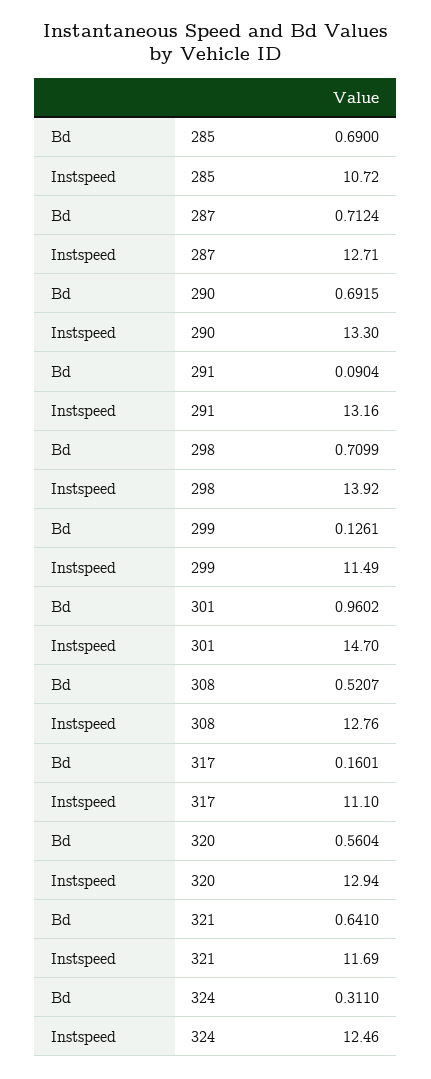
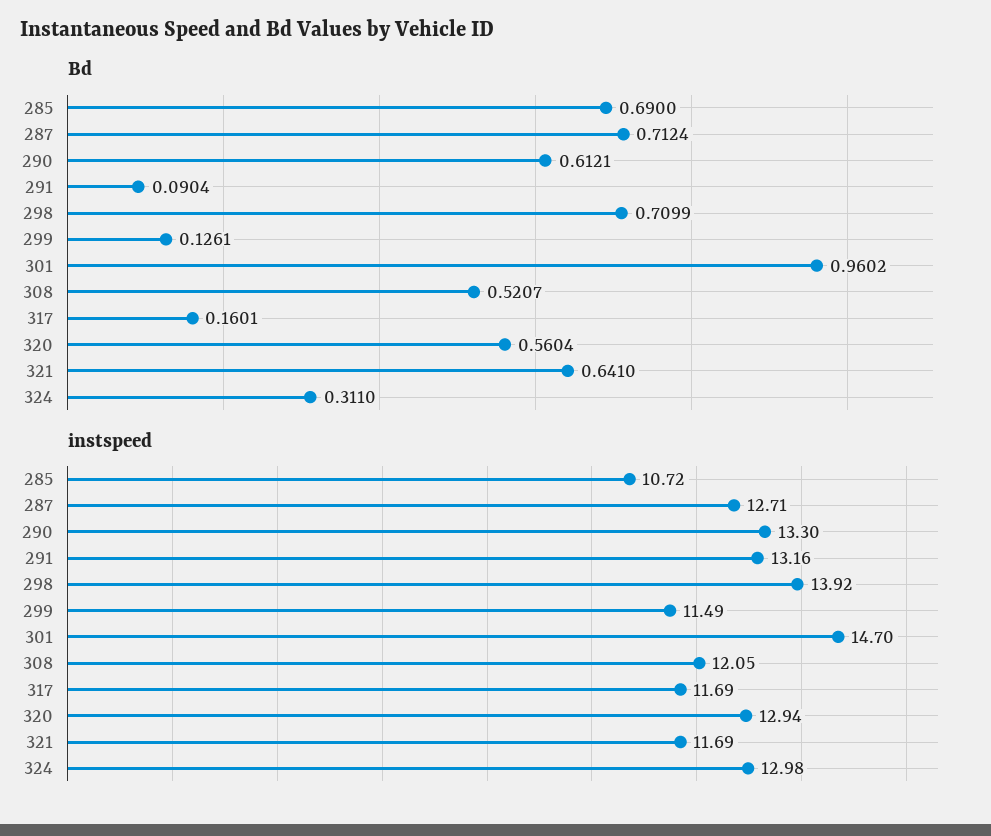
Bd, 290: 0.6915 -> 0.6121
Instspeed, 308: 12.76 -> 12.05
Instspeed, 317: 11.1 -> 11.69
Instspeed, 324: 12.46 -> 12.98

